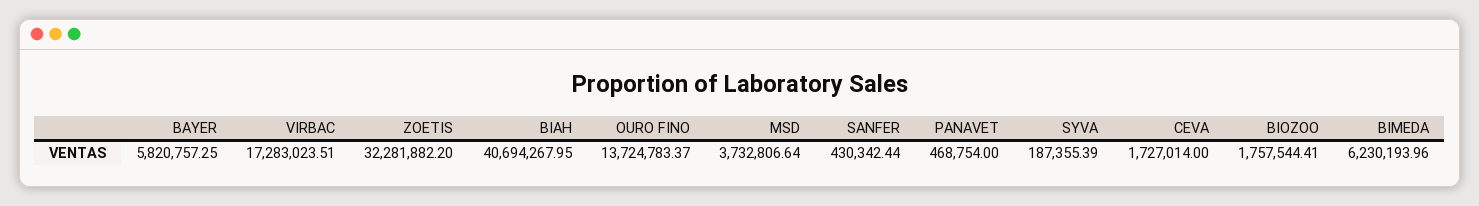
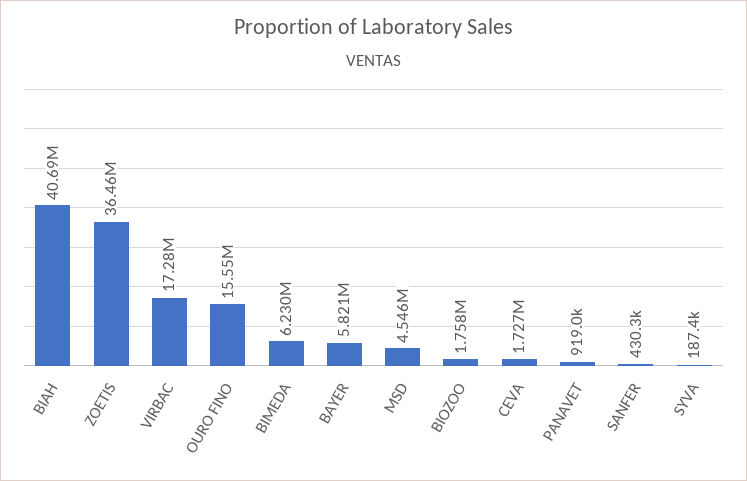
ZOETIS: 32281882.2 -> 36460000
OURO FINO: 13724783.37 -> 15550000
MSD: 3732806.64 -> 4546000
PANAVET: 468754 -> 919000

